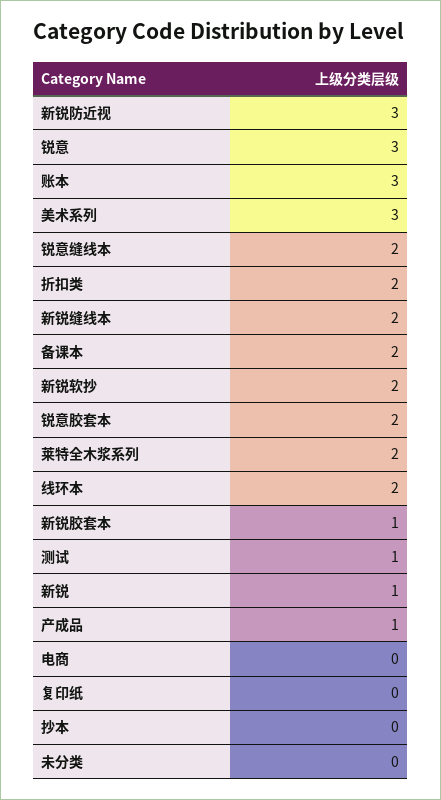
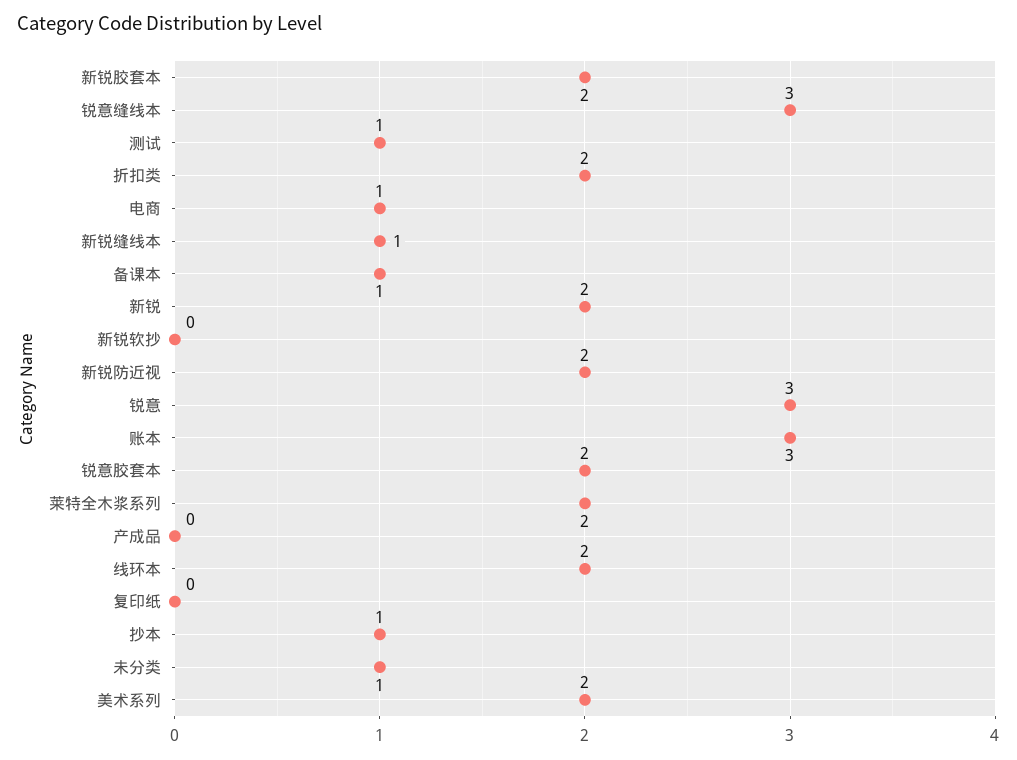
新锐防近视: 3 -> 2
美术系列: 3 -> 2
锐意缝线本: 2 -> 3
新锐缝线本: 2 -> 1
备课本: 2 -> 1
新锐软抄: 2 -> 0
新锐胶套本: 1 -> 2
新锐: 1 -> 2
产成品: 1 -> 0
电商: 0 -> 1
抄本: 0 -> 1
未分类: 0 -> 1

